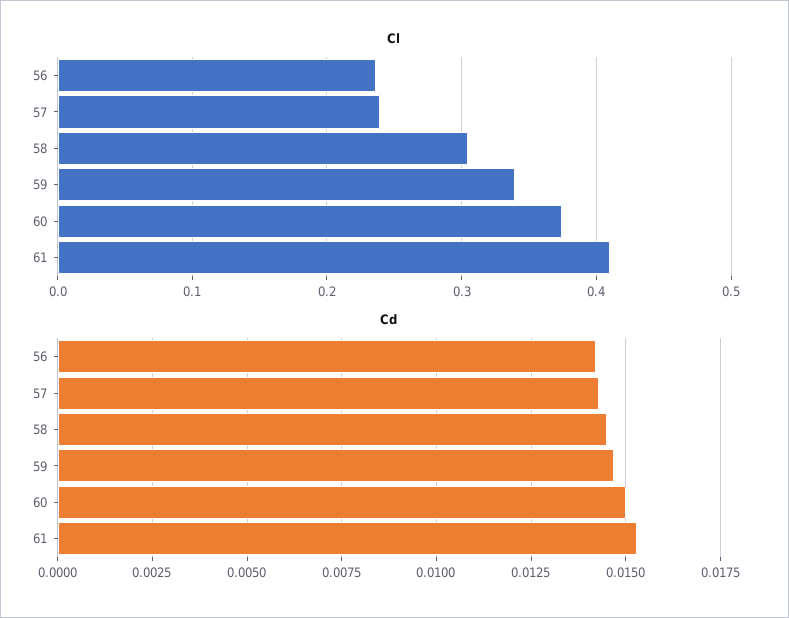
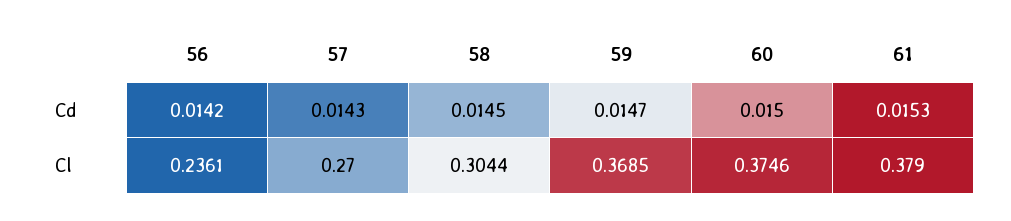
Cl, 57: 0.24 -> 0.27
Cl, 59: 0.34 -> 0.3685
Cl, 61: 0.41 -> 0.379

